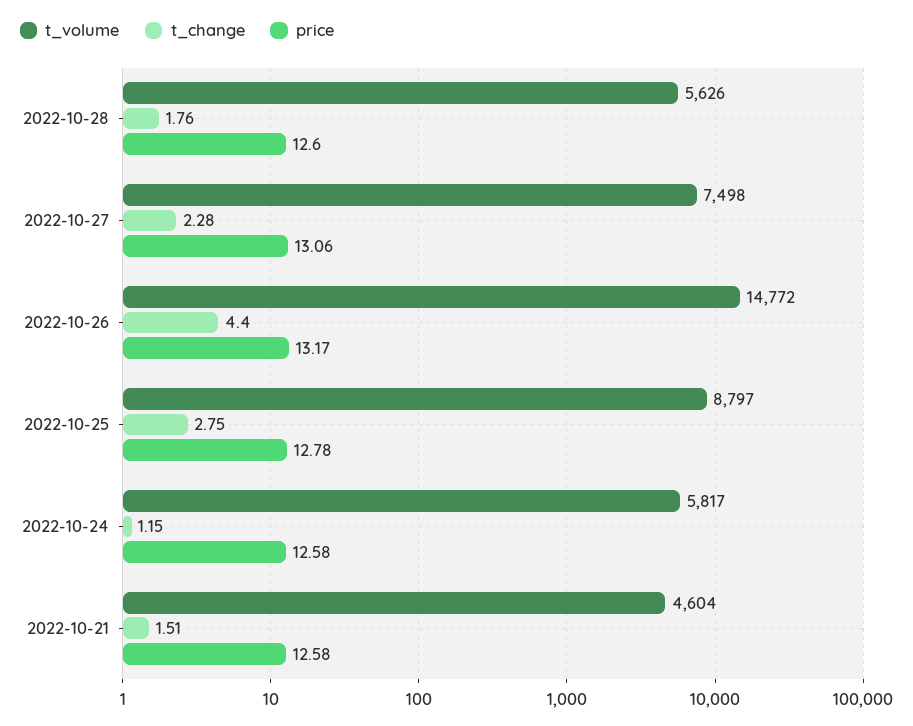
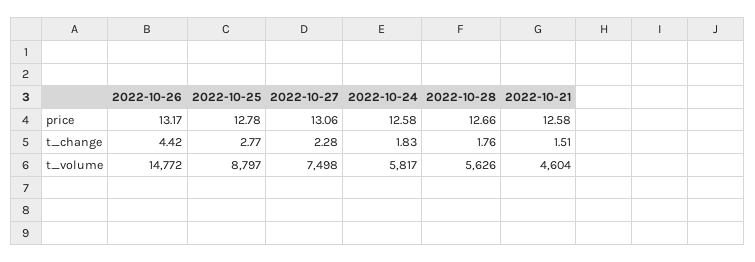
price, 2022-10-28: 12.6 -> 12.66
t_change, 2022-10-26: 4.4 -> 4.42
t_change, 2022-10-25: 2.75 -> 2.77
t_change, 2022-10-24: 1.15 -> 1.83

